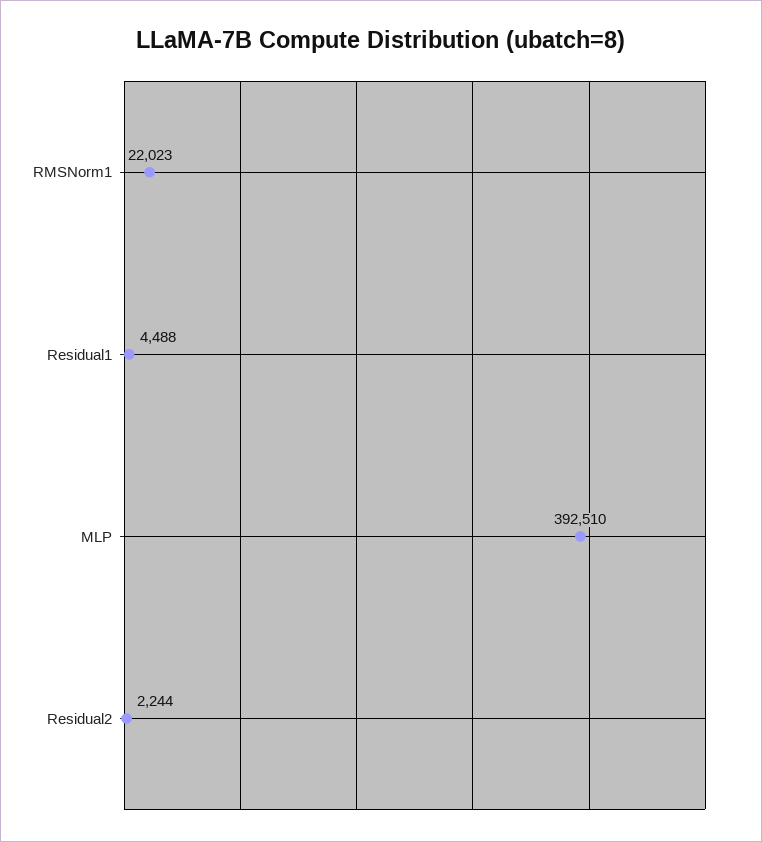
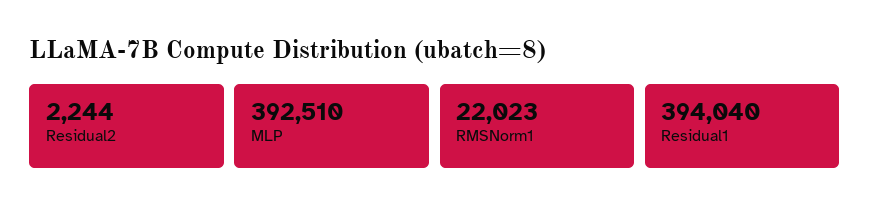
Residual1: 4488 -> 394040

